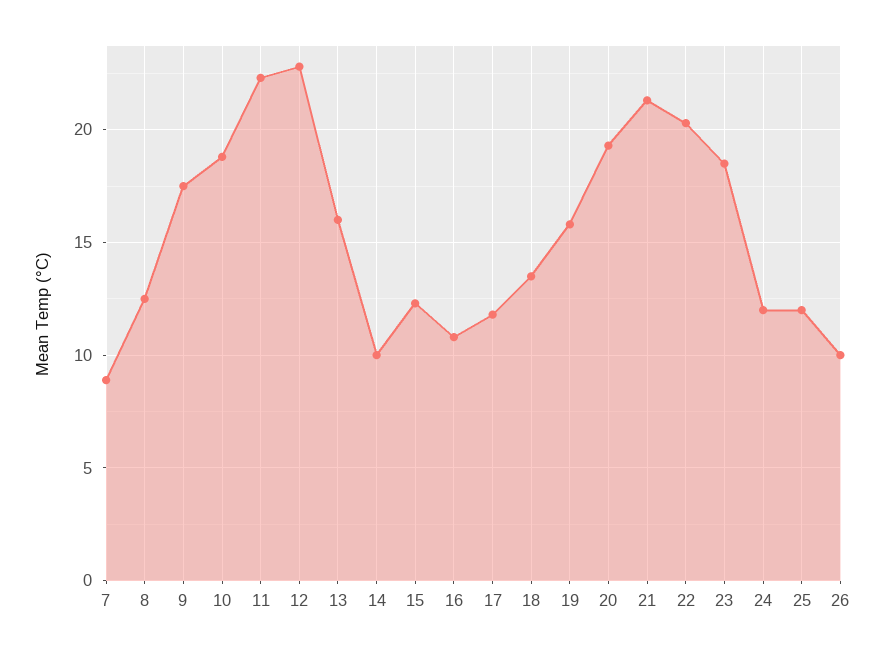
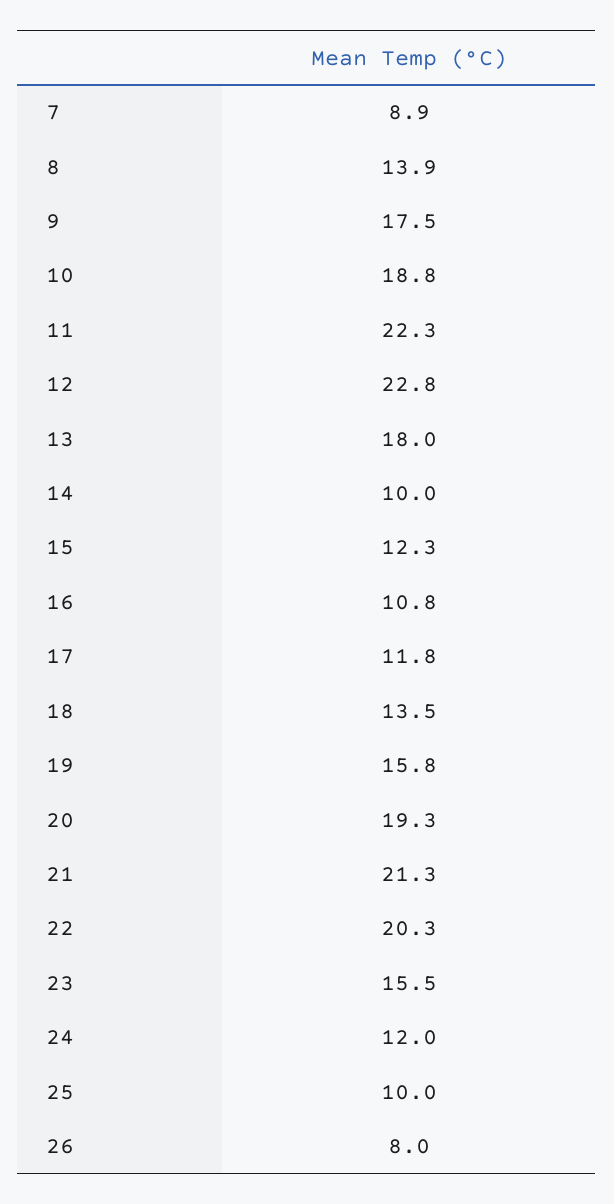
8: 12.5 -> 13.9
13: 16 -> 18
23: 18.5 -> 15.5
25: 12 -> 10
26: 10 -> 8

